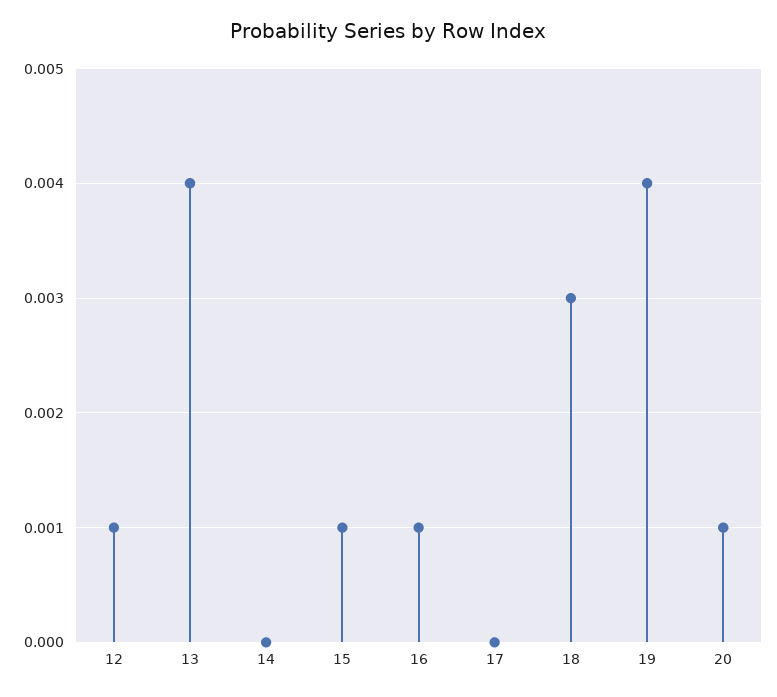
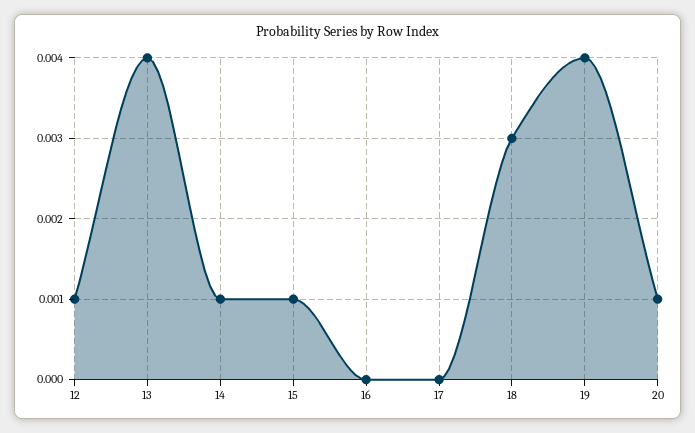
14: 0 -> 0.001
16: 0.001 -> 0

